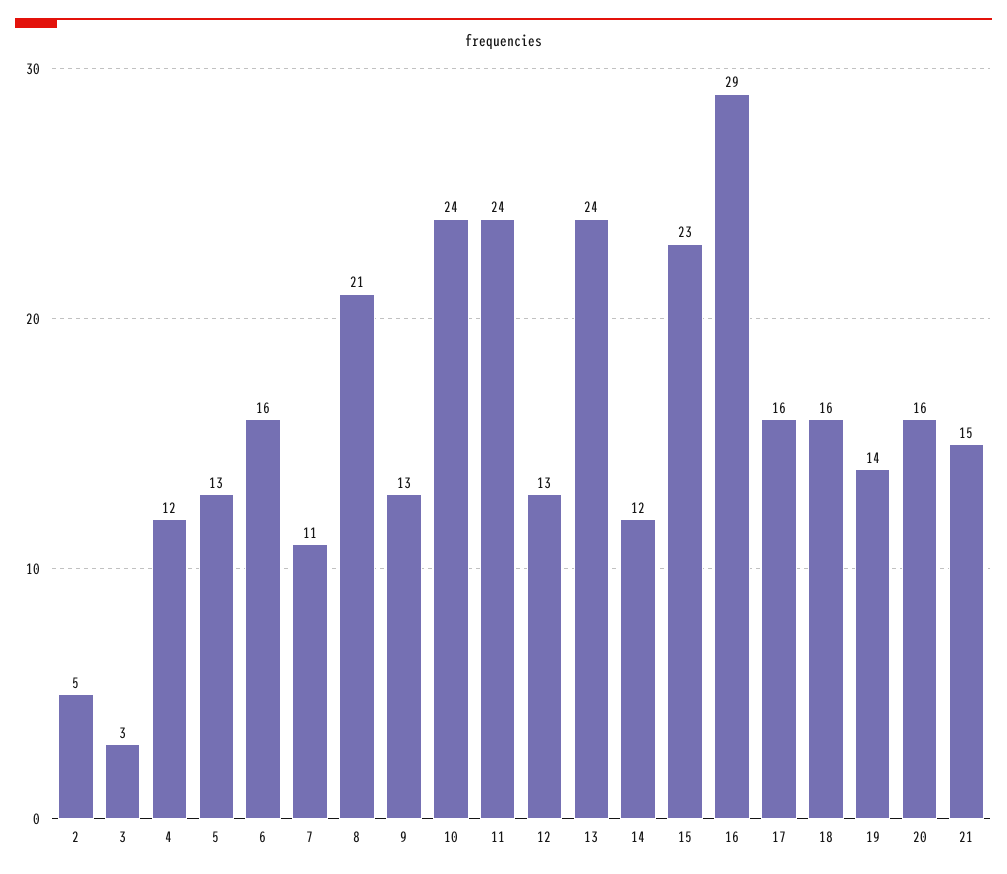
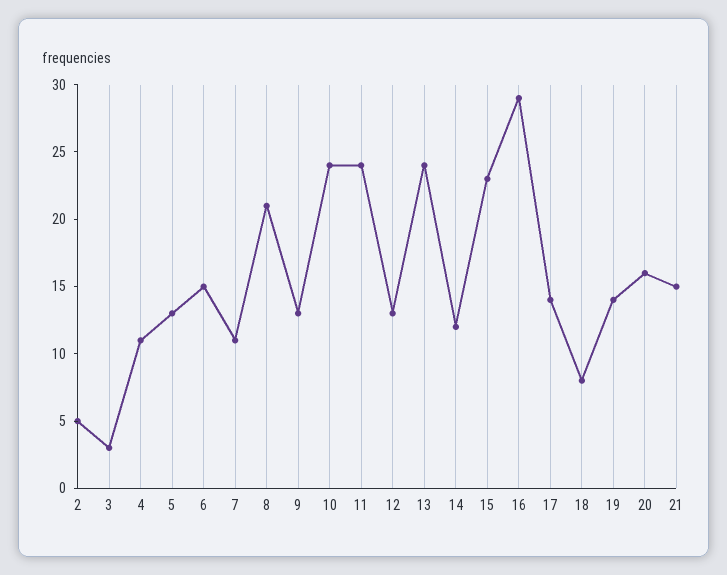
4: 12 -> 11
6: 16 -> 15
17: 16 -> 14
18: 16 -> 8

